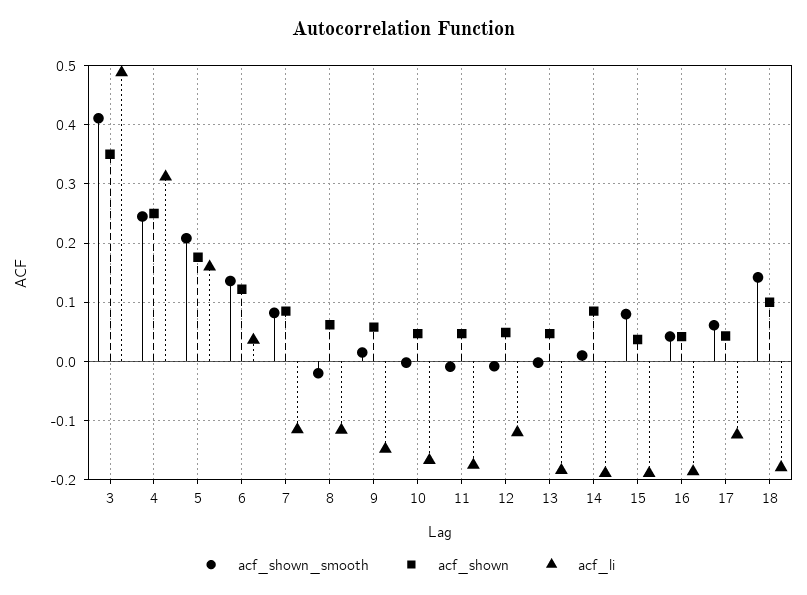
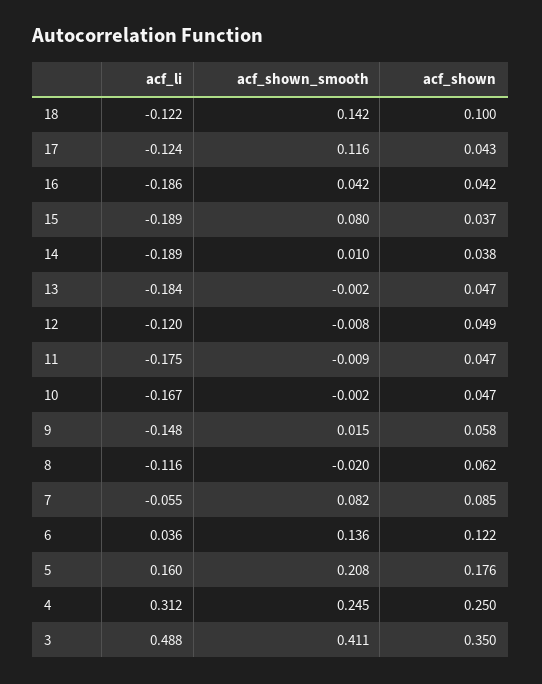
acf_li, 7: -0.12 -> -0.055
acf_shown, 14: 0.08 -> 0.038
acf_shown_smooth, 17: 0.06 -> 0.116
acf_li, 18: -0.18 -> -0.122

